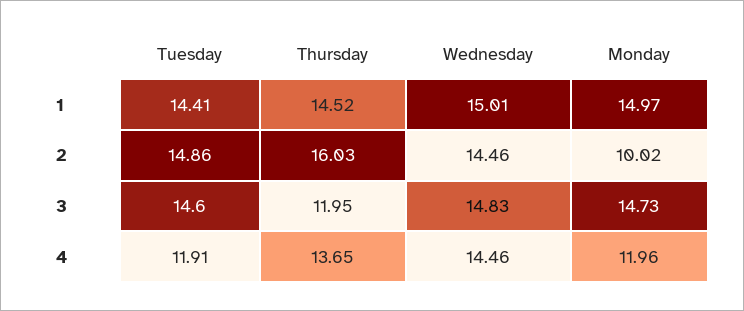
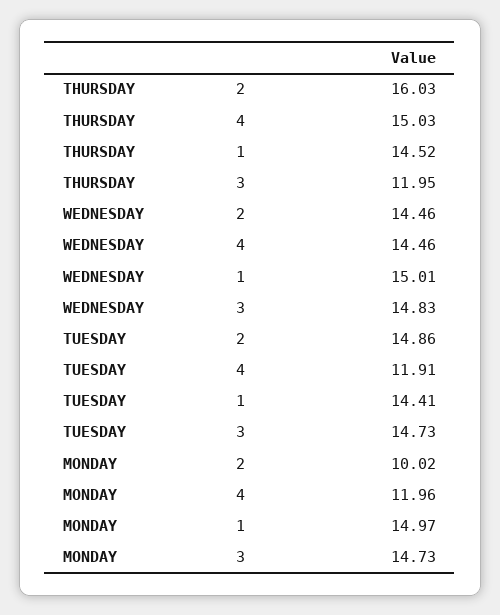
Tuesday, 3: 14.6 -> 14.73
Thursday, 4: 13.65 -> 15.03

